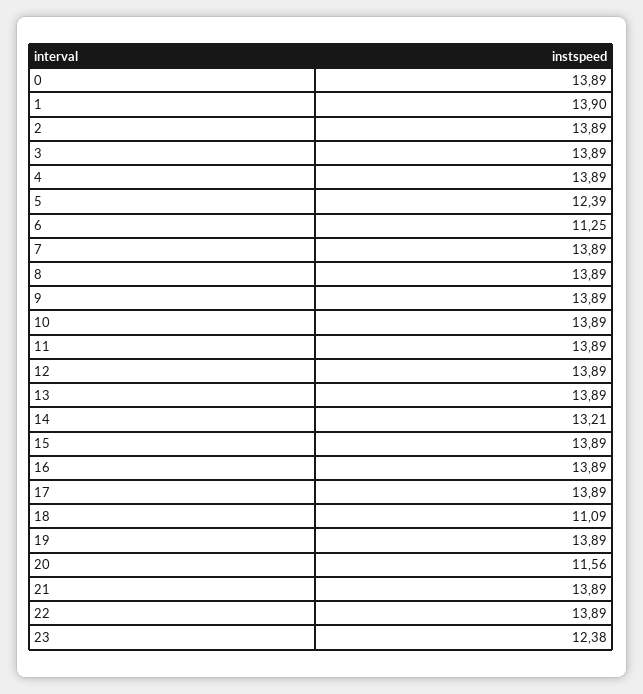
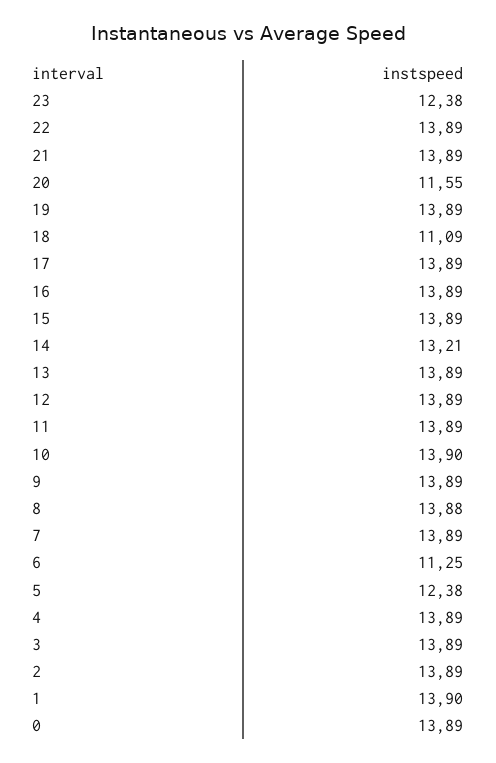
5: 12.39 -> 12.38
8: 13.89 -> 13.88
10: 13.89 -> 13.9
20: 11.56 -> 11.55

